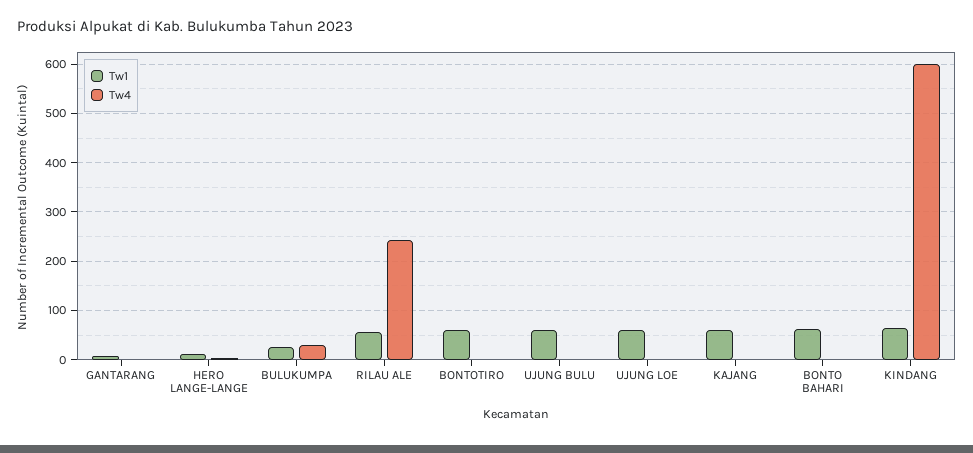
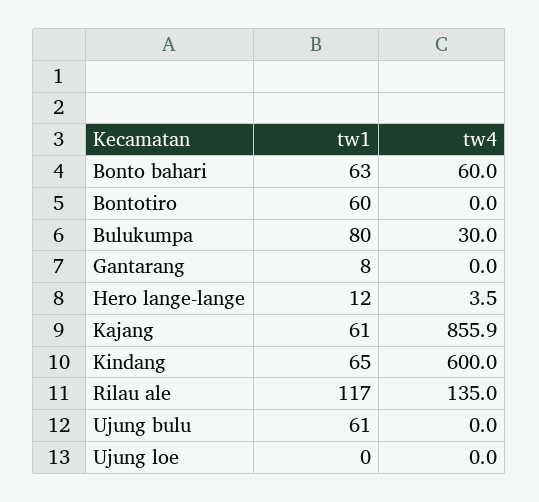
Tw1, BULUKUMPA: 20 -> 80
Tw1, RILAU ALE: 60 -> 117
Tw4, RILAU ALE: 240 -> 135
Tw1, UJUNG LOE: 60 -> 0
Tw4, KAJANG: 0 -> 855.9
Tw4, BONTO BAHARI: 0 -> 60

